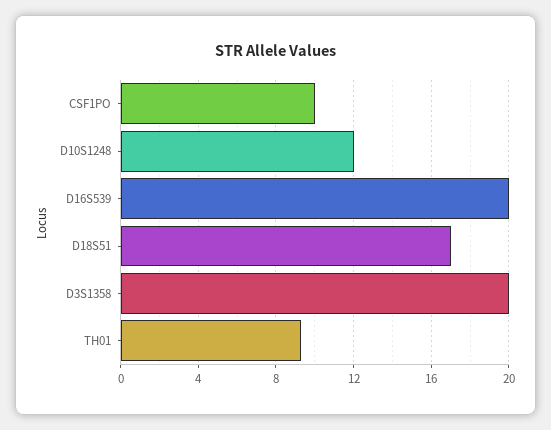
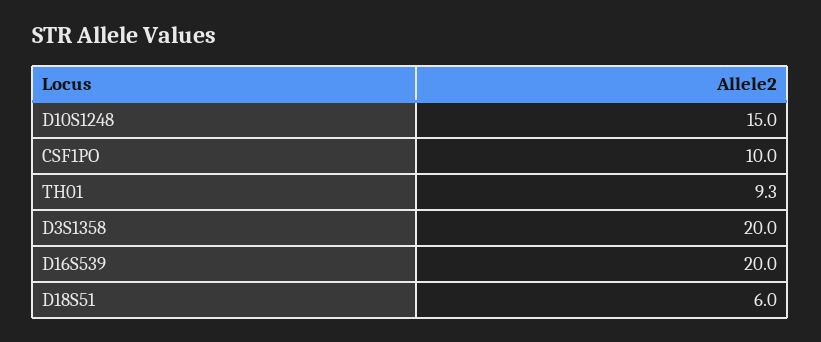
D10S1248: 12 -> 15
D18S51: 17 -> 6

